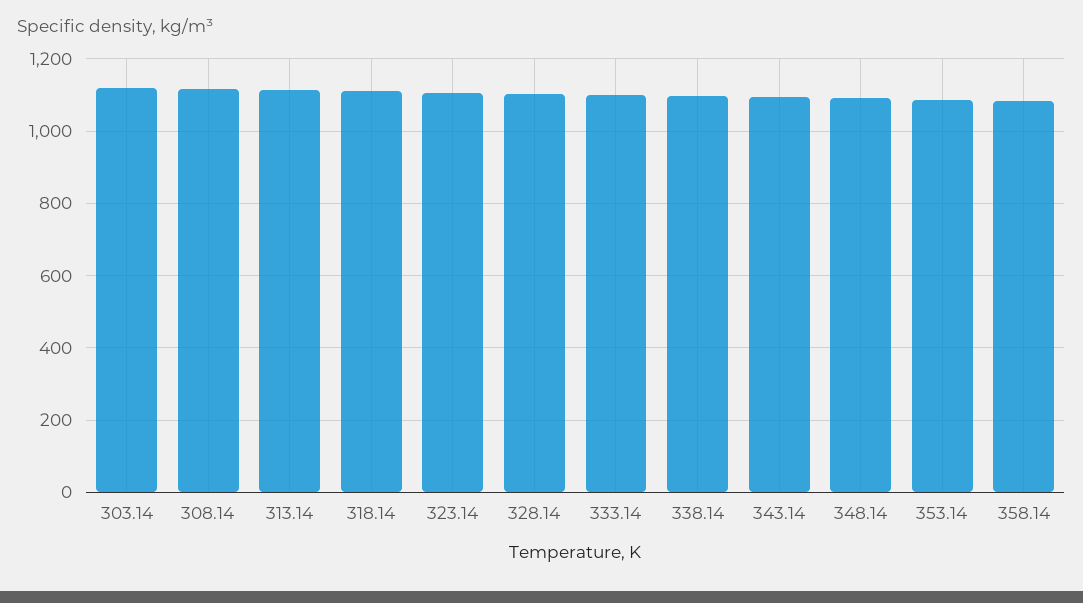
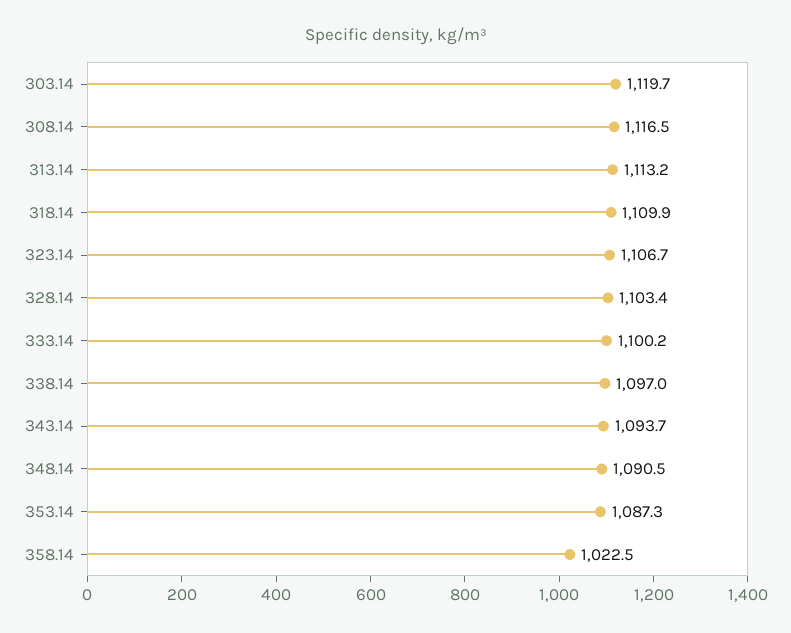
358.14: 1080 -> 1022.5

